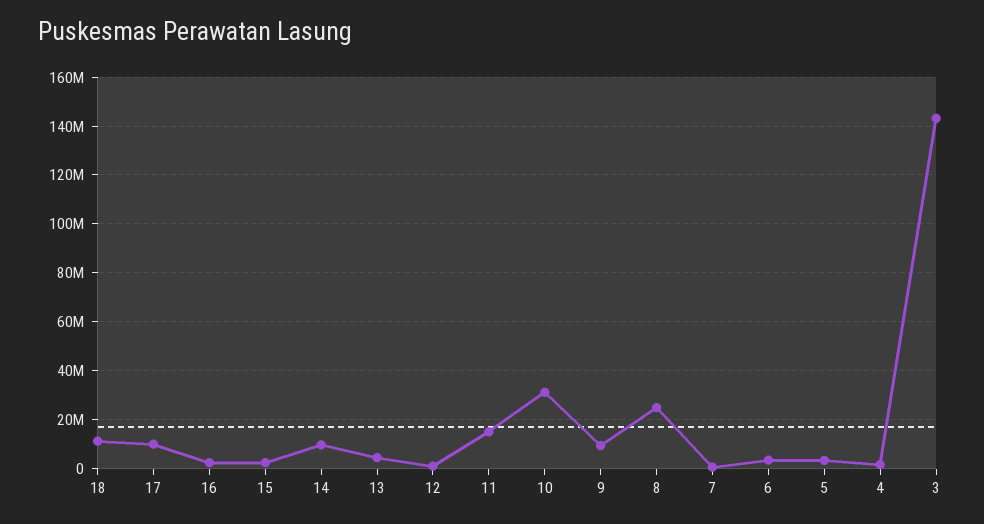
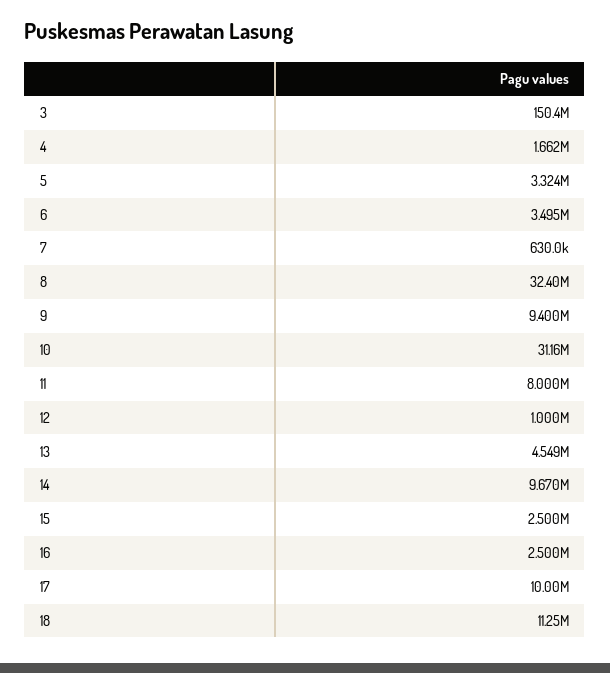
11: 15000000 -> 8000000
8: 25000000 -> 32400000
3: 142500000 -> 150400000

